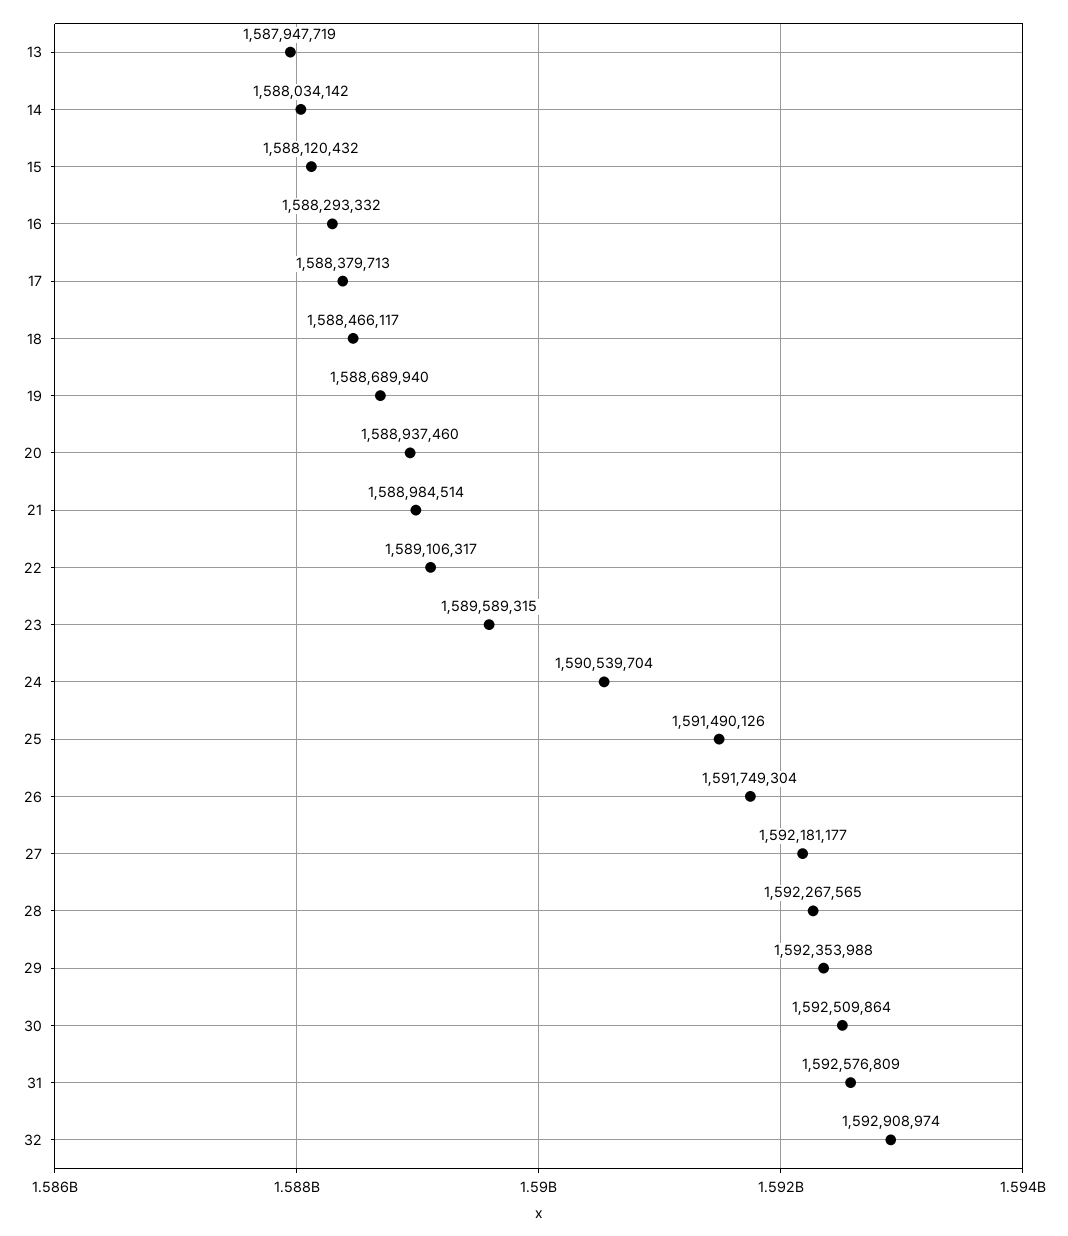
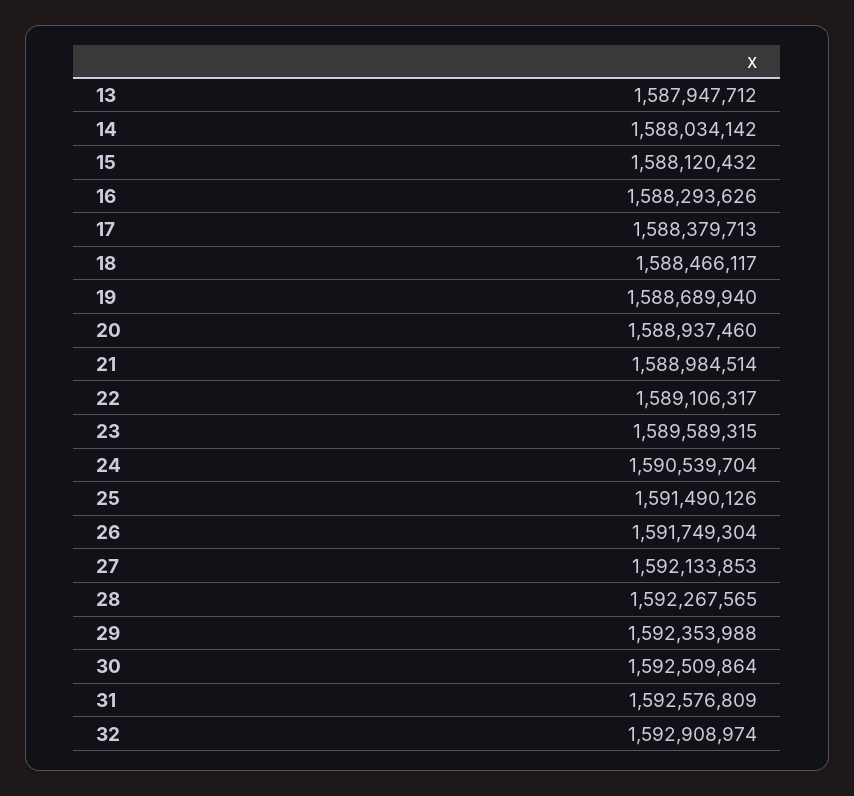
13: 1587947719 -> 1587947712
16: 1588293332 -> 1588293626
27: 1592181177 -> 1592133853

